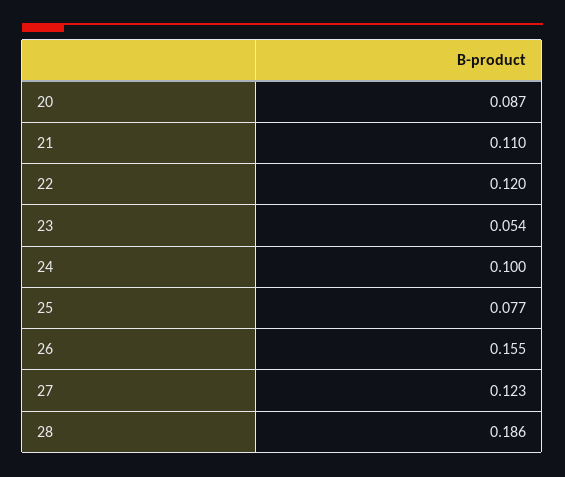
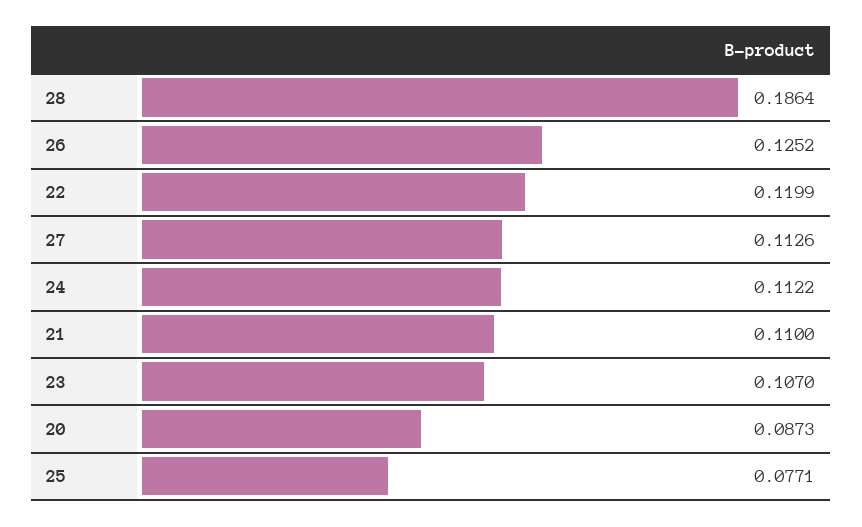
23: 0.054 -> 0.107
24: 0.1 -> 0.1122
26: 0.155 -> 0.1252
27: 0.123 -> 0.1126

